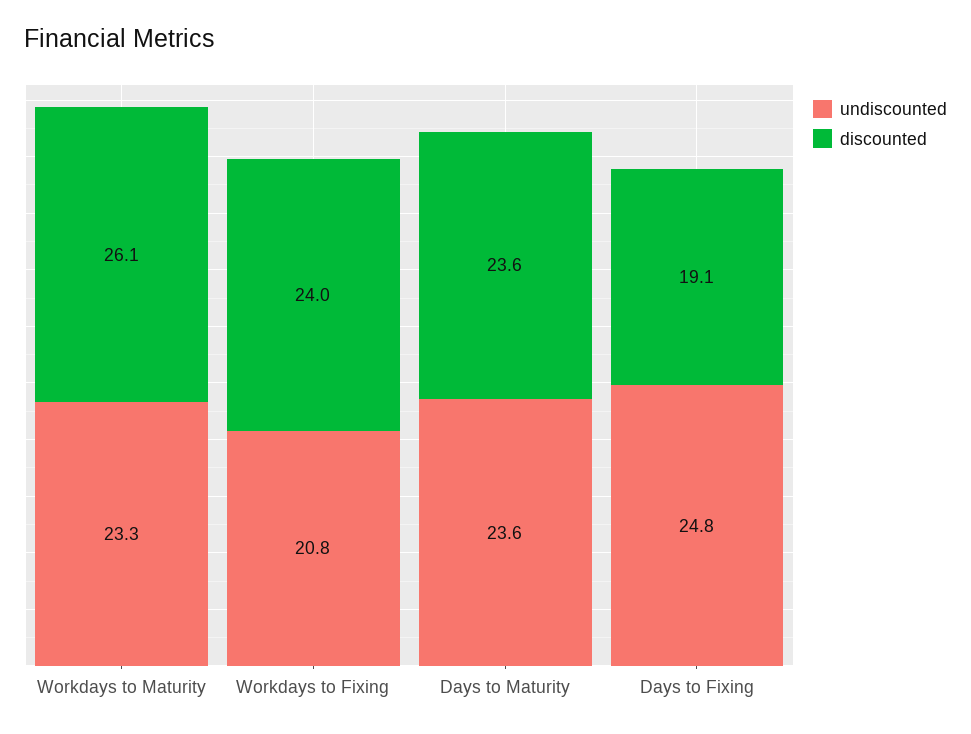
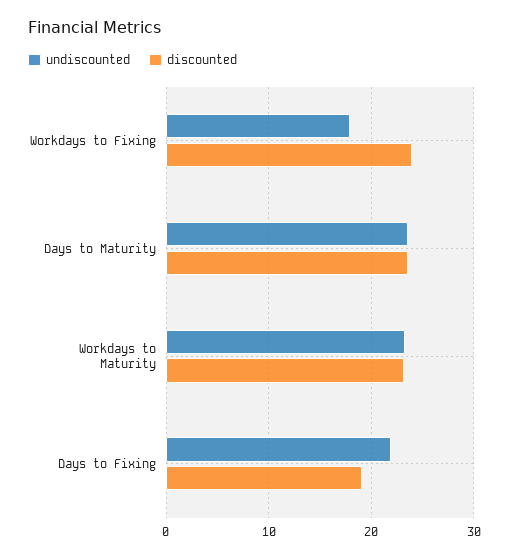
discounted, Workdays to Maturity: 26.1 -> 23
undiscounted, Workdays to Fixing: 20.8 -> 18
undiscounted, Days to Fixing: 24.8 -> 22

